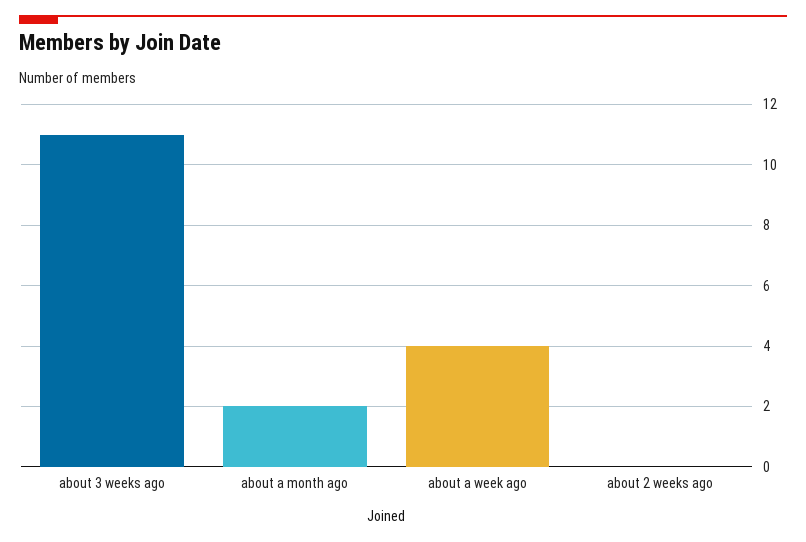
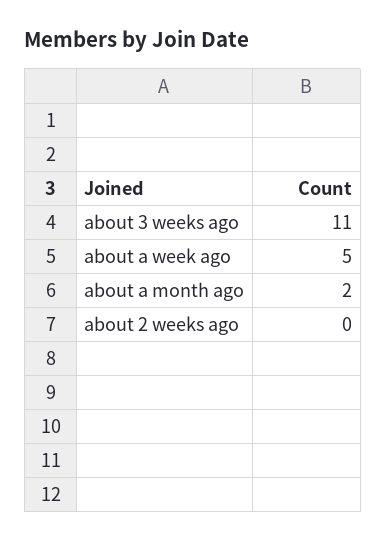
about a week ago: 4 -> 5

